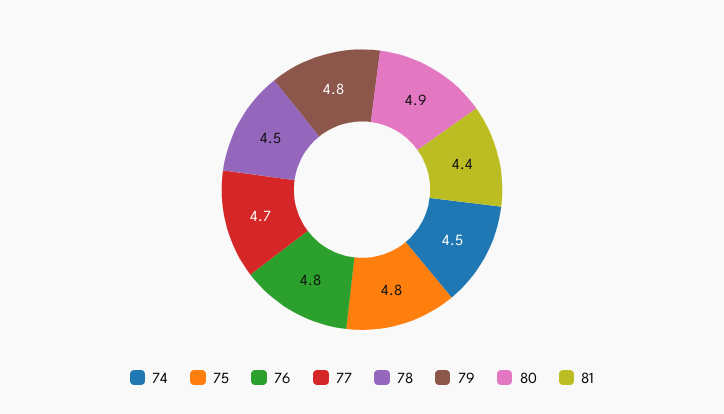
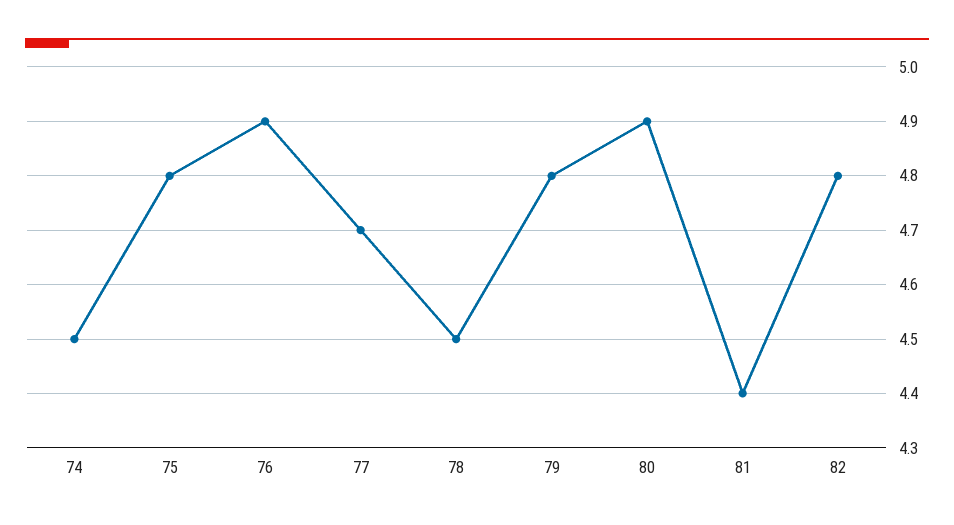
76: 4.8 -> 4.9
82: none -> 4.8

